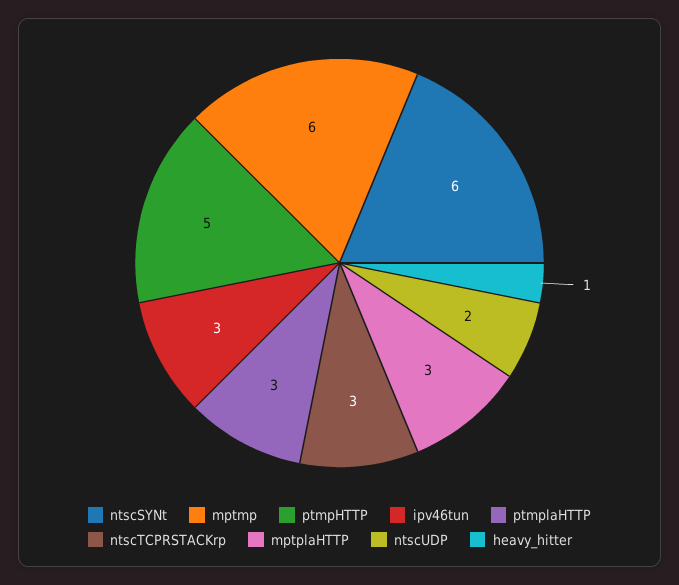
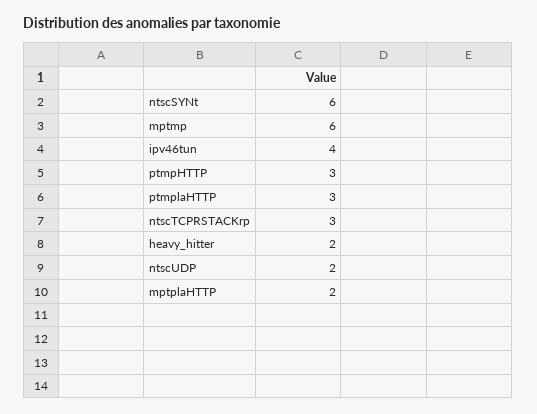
ptmpHTTP: 5 -> 3
ipv46tun: 3 -> 4
mptplaHTTP: 3 -> 2
heavy_hitter: 1 -> 2

